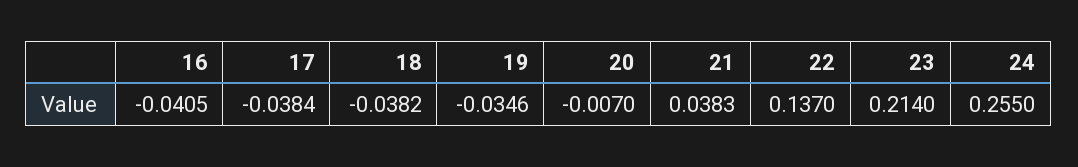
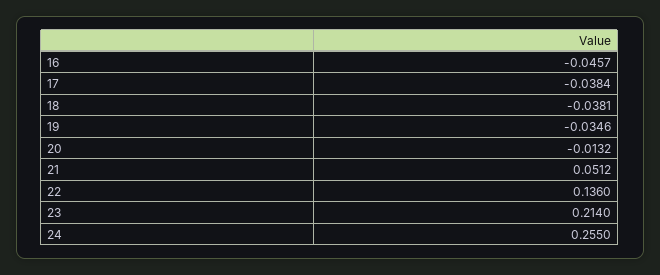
16: -0.0405 -> -0.0457
18: -0.0382 -> -0.0381
20: -0.007 -> -0.0132
21: 0.0383 -> 0.0512
22: 0.137 -> 0.136

